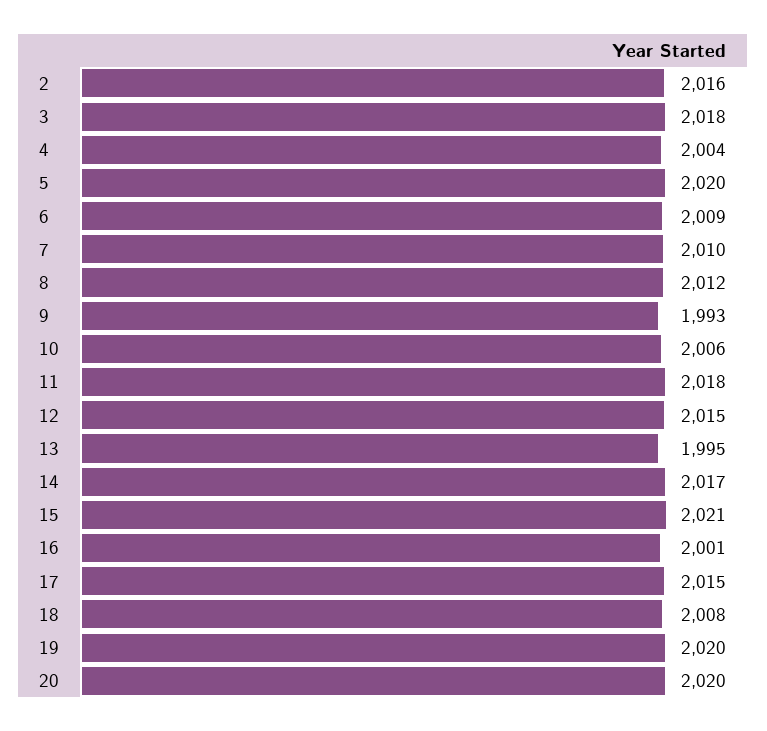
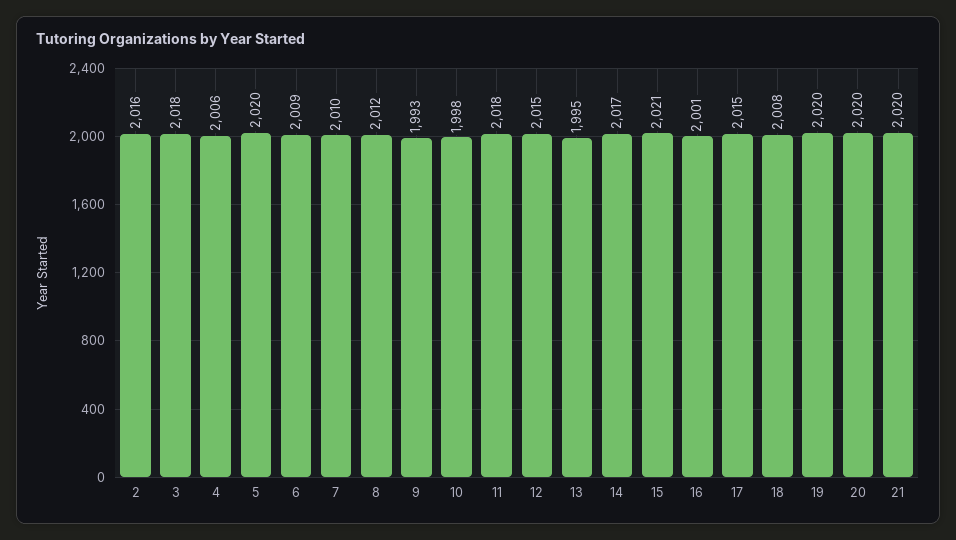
4: 2004 -> 2006
10: 2006 -> 1998
21: none -> 2020

